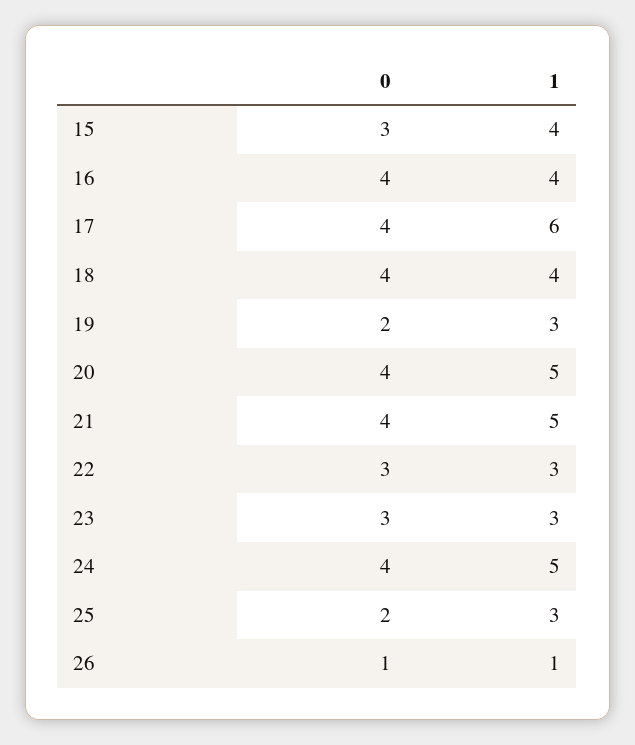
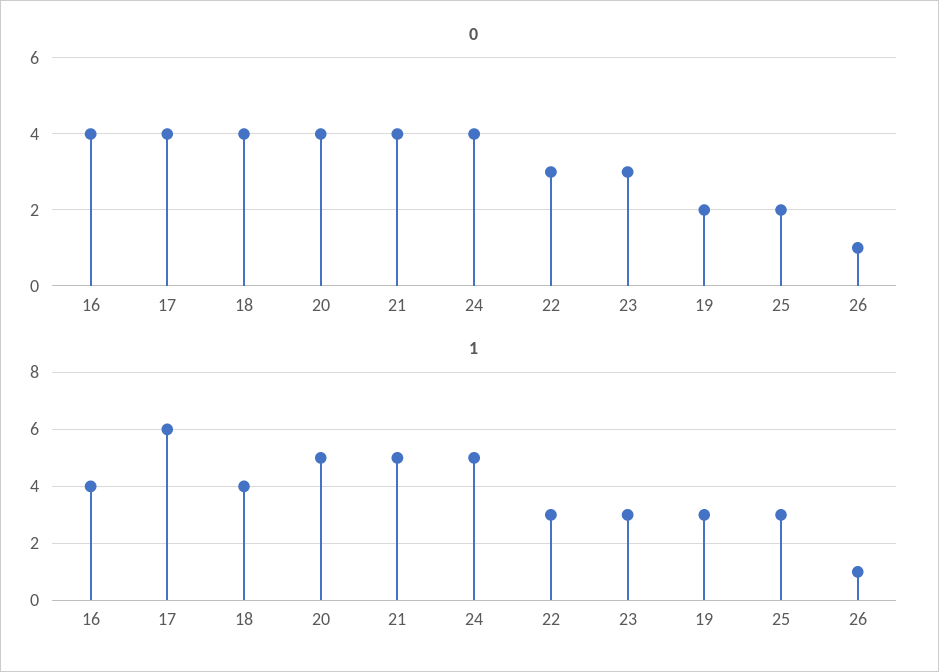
0, 15: 3 -> none
1, 15: 4 -> none

